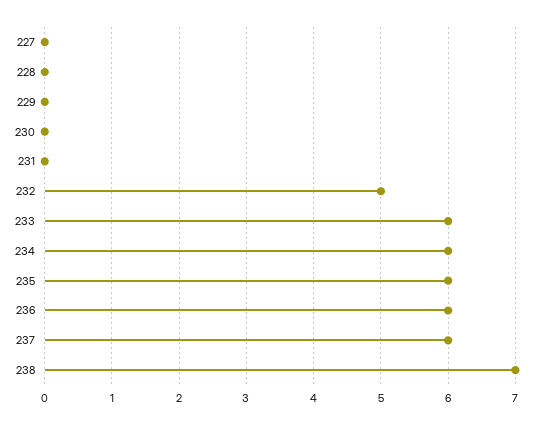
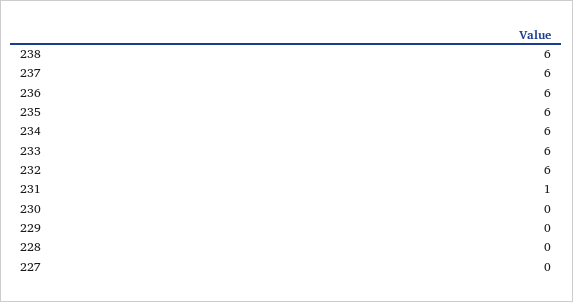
231: 0 -> 1
232: 5 -> 6
238: 7 -> 6

